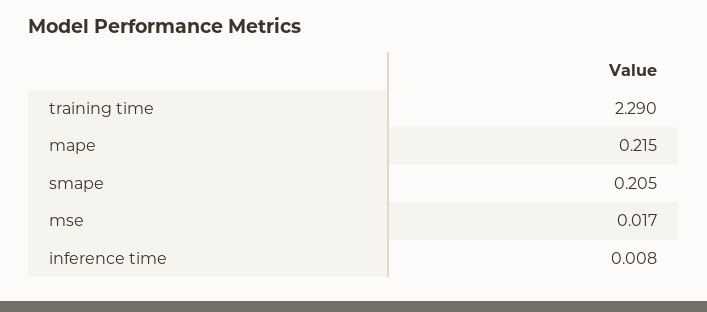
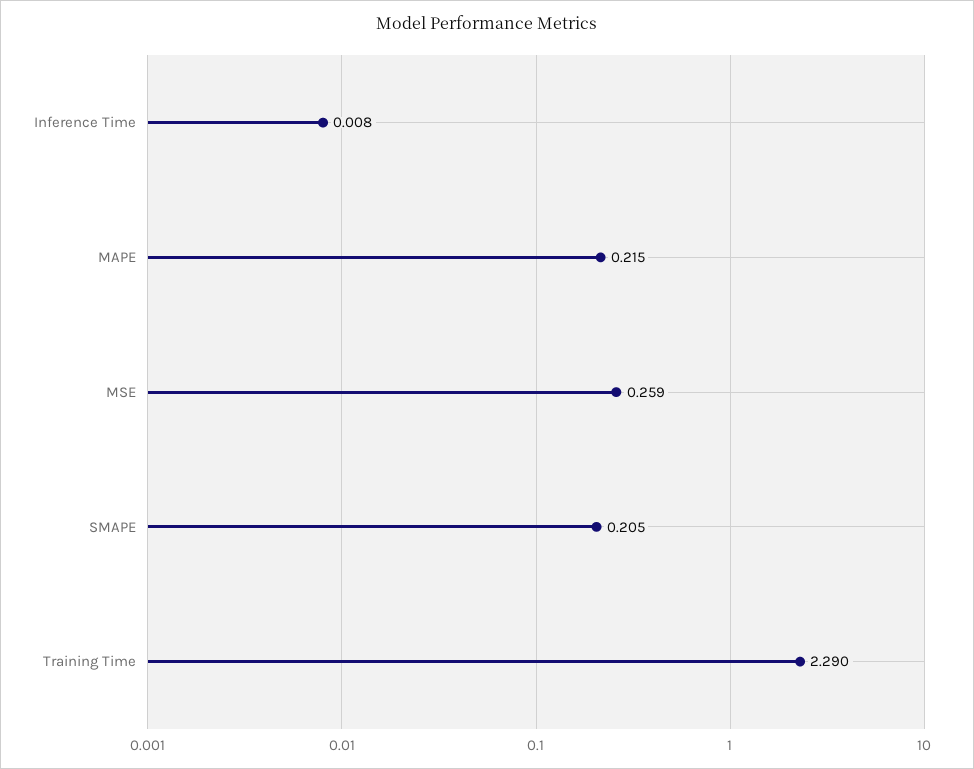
mse: 0.017 -> 0.259

